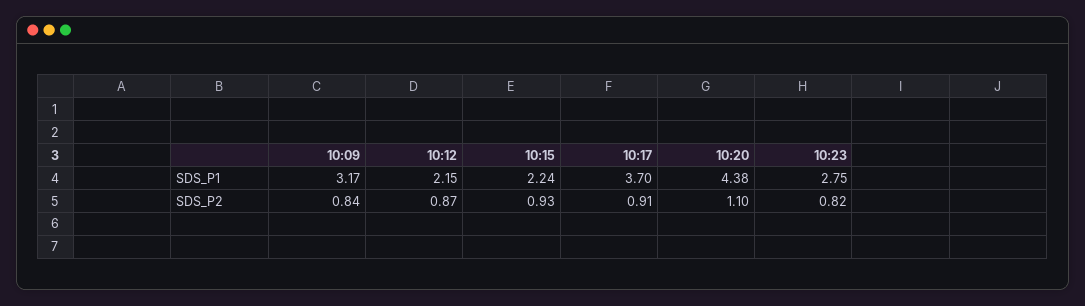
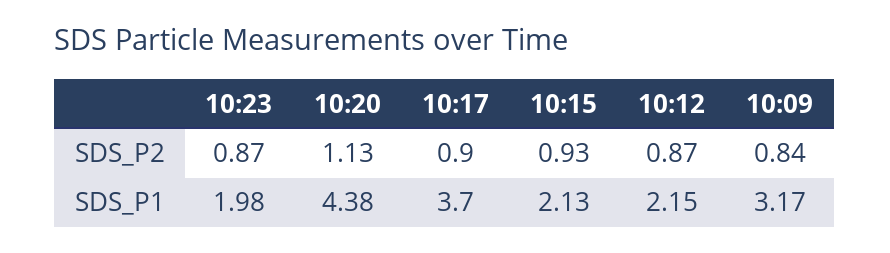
10:15, SDS_P1: 2.24 -> 2.13
10:23, SDS_P1: 2.75 -> 1.98
10:17, SDS_P2: 0.91 -> 0.9
10:20, SDS_P2: 1.1 -> 1.13
10:23, SDS_P2: 0.82 -> 0.87

